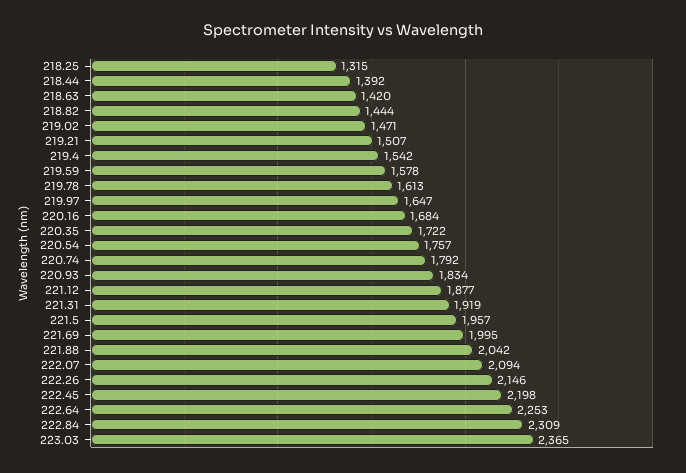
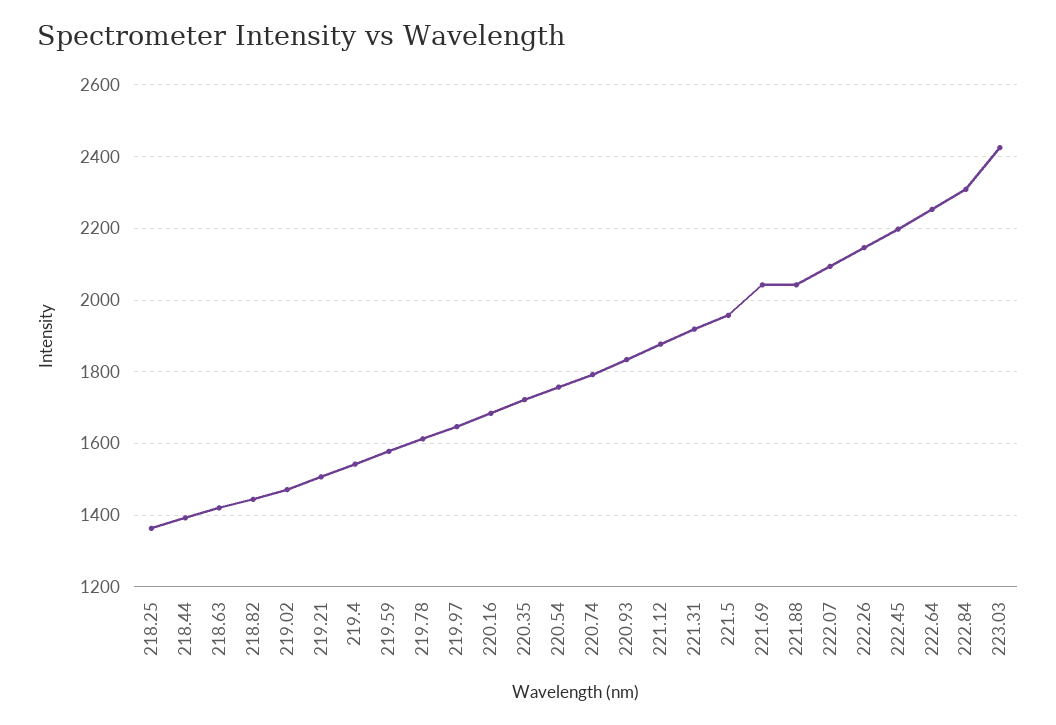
218.25: 1315 -> 1360
221.69: 1995 -> 2040
223.03: 2365 -> 2420

